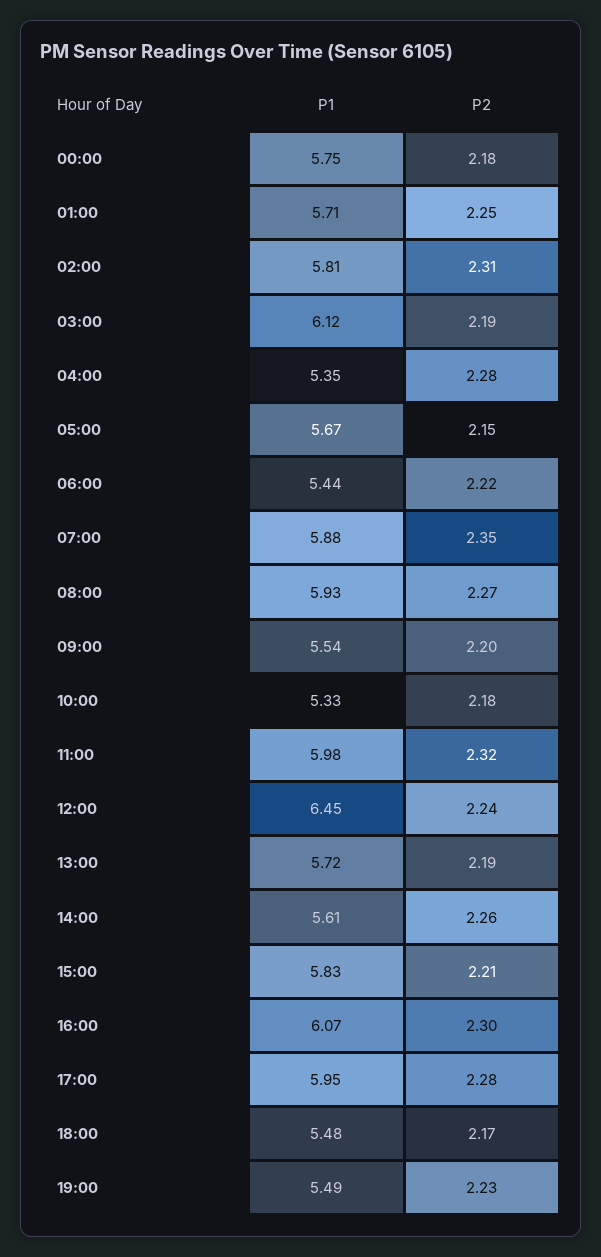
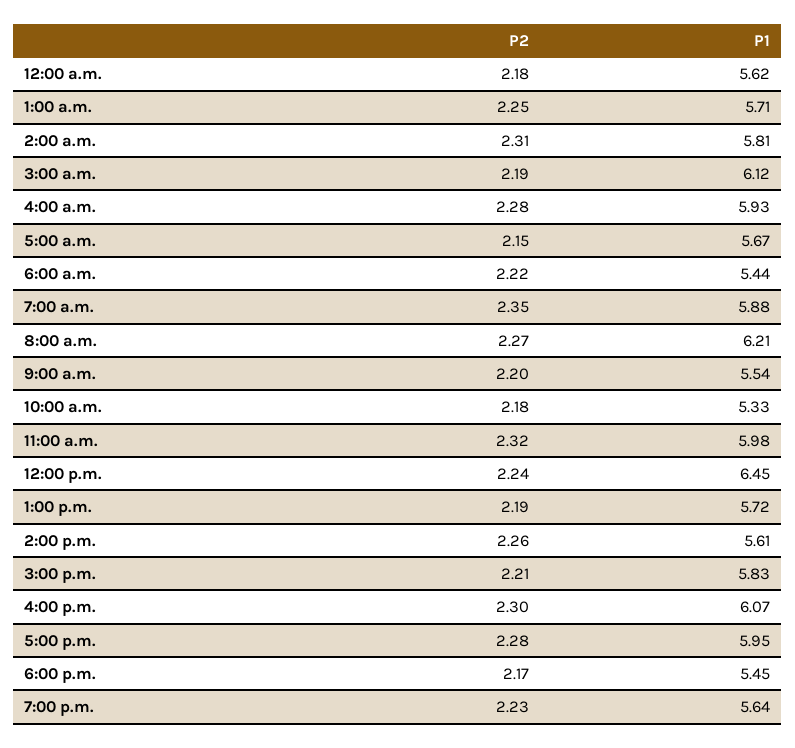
P1, 00:00: 5.75 -> 5.62
P1, 04:00: 5.35 -> 5.93
P1, 08:00: 5.93 -> 6.21
P1, 18:00: 5.48 -> 5.45
P1, 19:00: 5.49 -> 5.64

